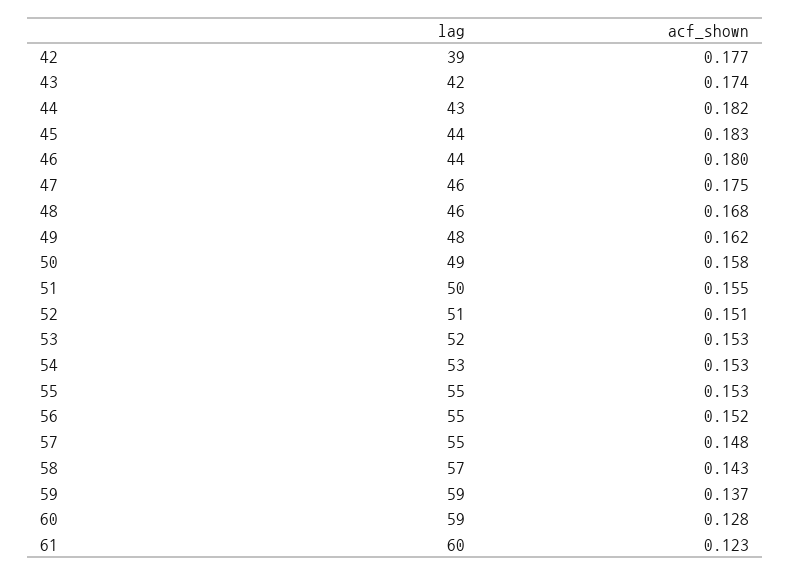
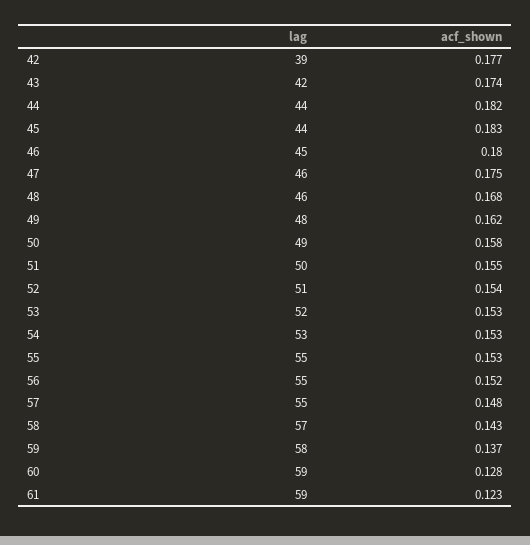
lag, 44: 43 -> 44
lag, 46: 44 -> 45
acf_shown, 52: 0.151 -> 0.154
lag, 59: 59 -> 58
lag, 61: 60 -> 59

